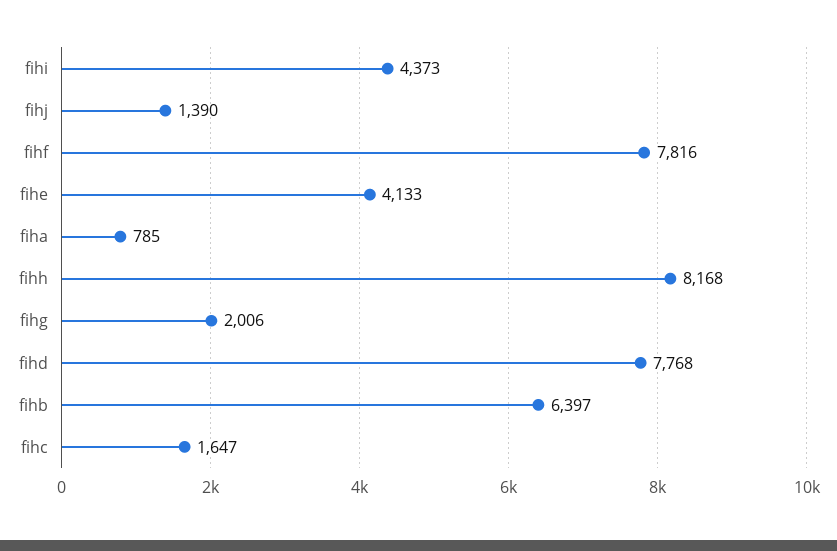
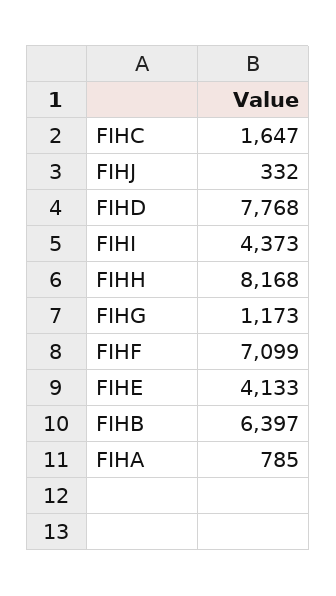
fihj: 1390 -> 332
fihf: 7816 -> 7099
fihg: 2006 -> 1173

